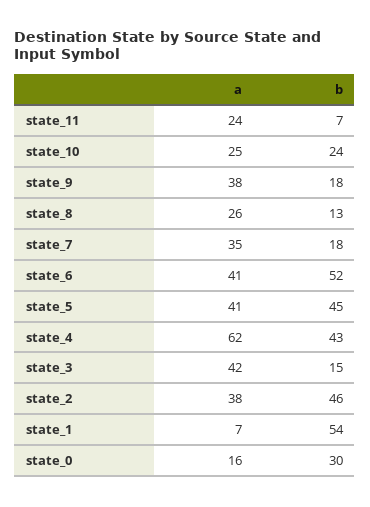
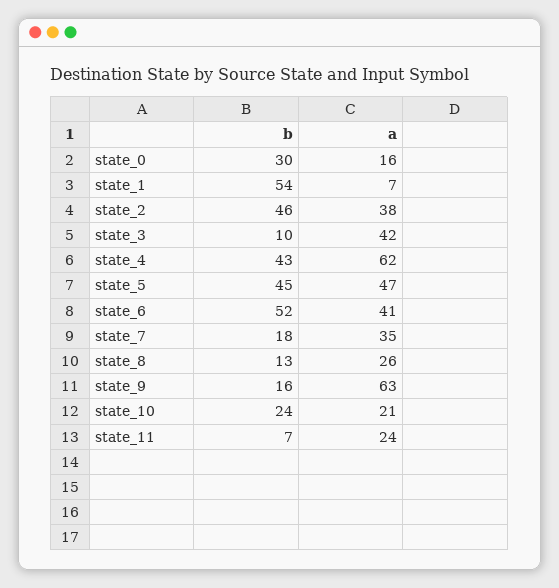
a, state_10: 25 -> 21
a, state_9: 38 -> 63
b, state_9: 18 -> 16
a, state_5: 41 -> 47
b, state_3: 15 -> 10

